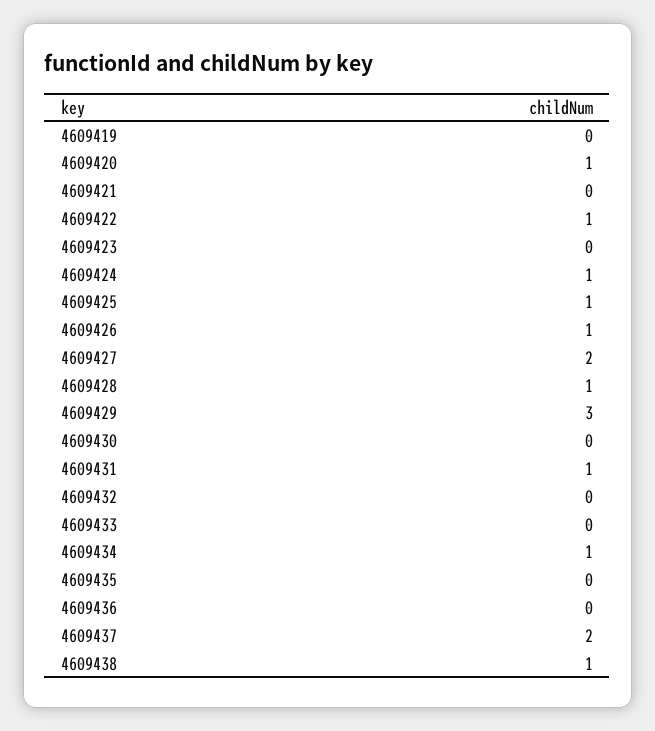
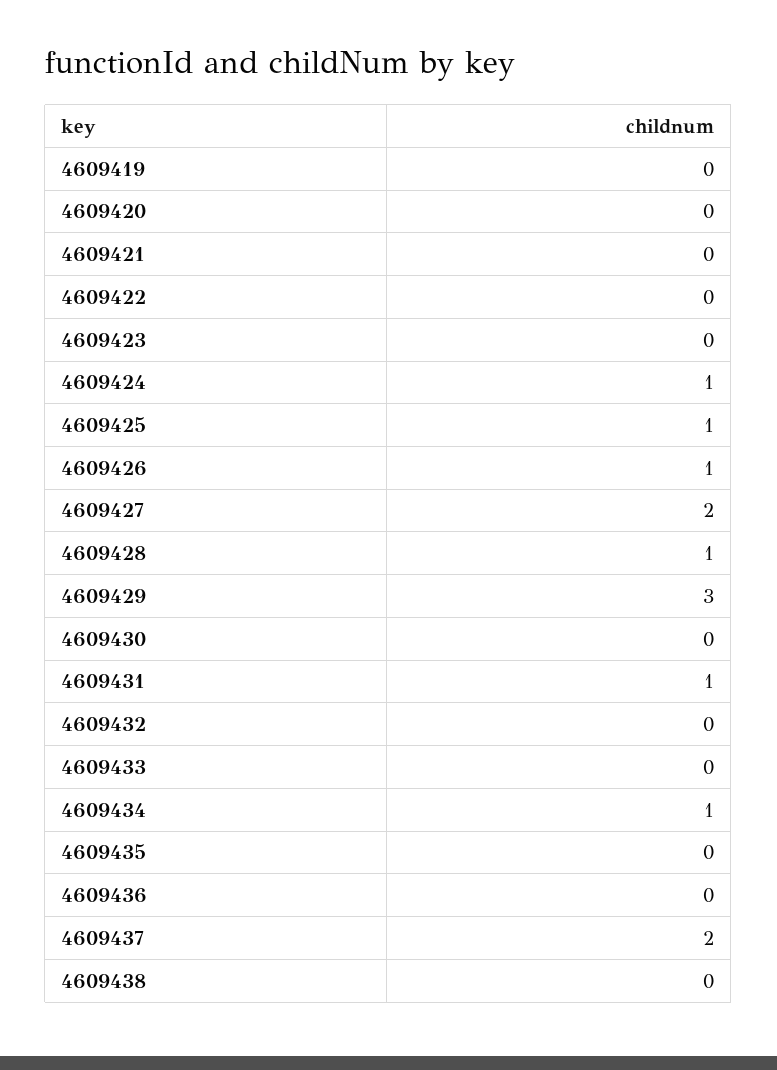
4609420: 1 -> 0
4609422: 1 -> 0
4609438: 1 -> 0

